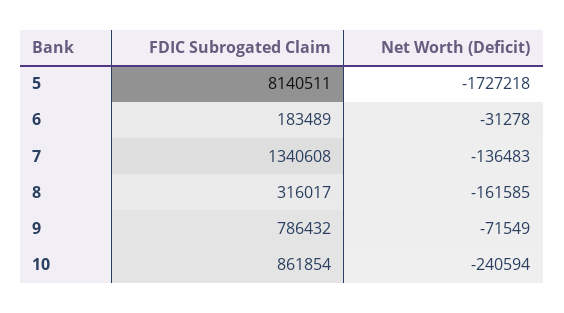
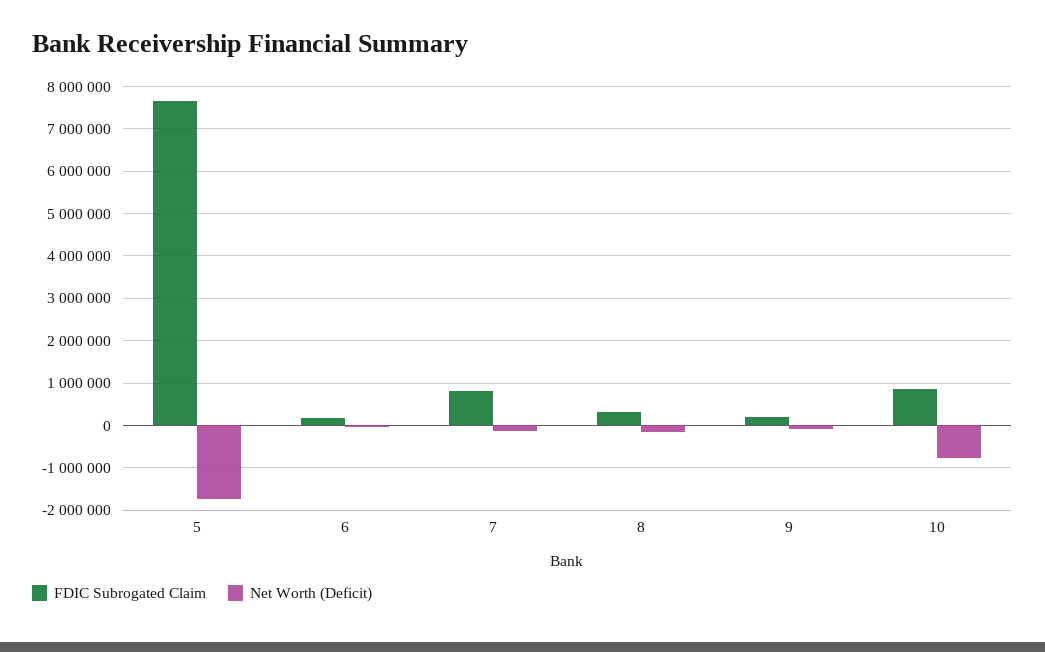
FDIC Subrogated Claim, 5: 8140511 -> 7600000
FDIC Subrogated Claim, 7: 1340608 -> 800000
FDIC Subrogated Claim, 9: 786432 -> 200000
Net Worth (Deficit), 10: -240594 -> -800000

